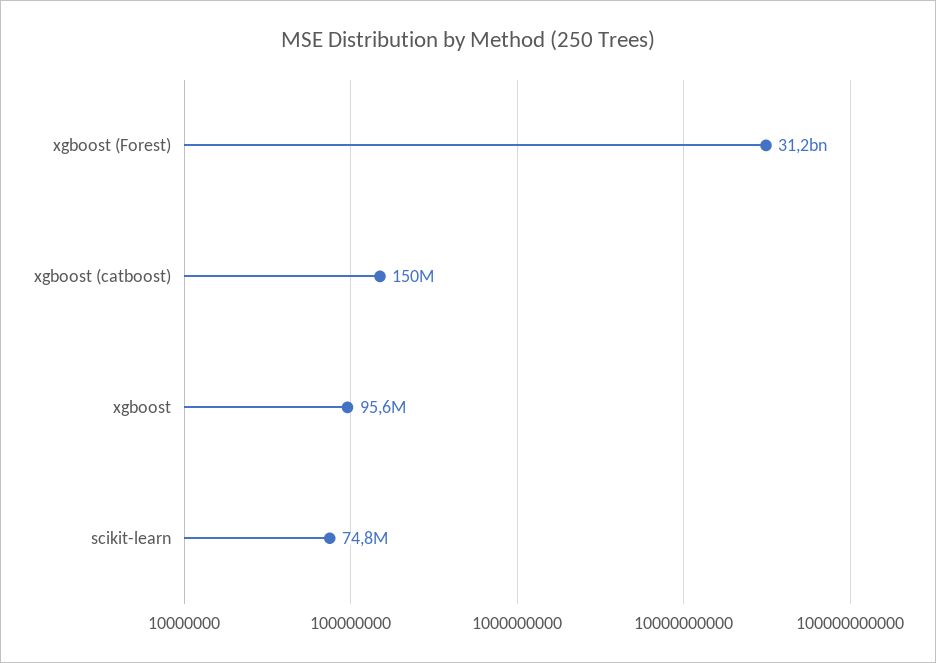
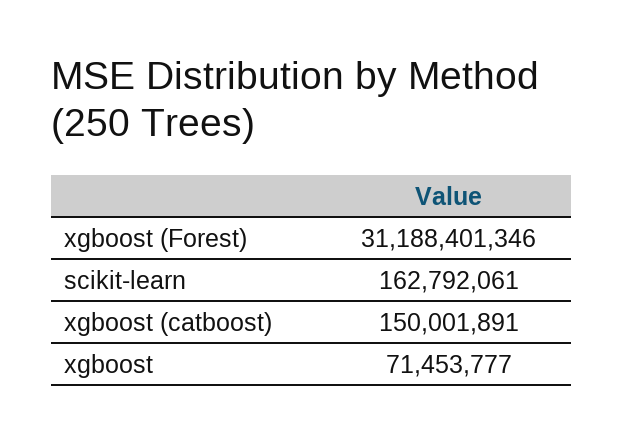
xgboost: 95600000 -> 71453777
scikit-learn: 74800000 -> 162792061

